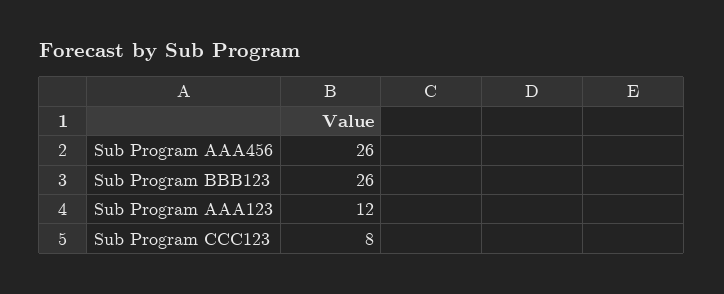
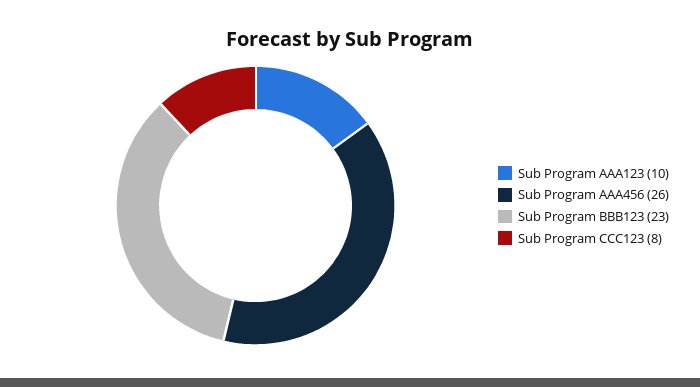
Sub Program BBB123: 26 -> 23
Sub Program AAA123: 12 -> 10

